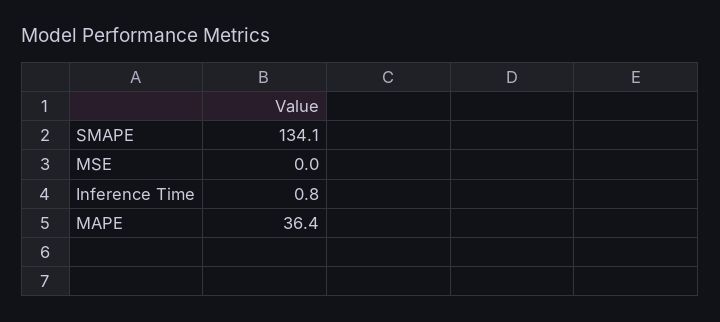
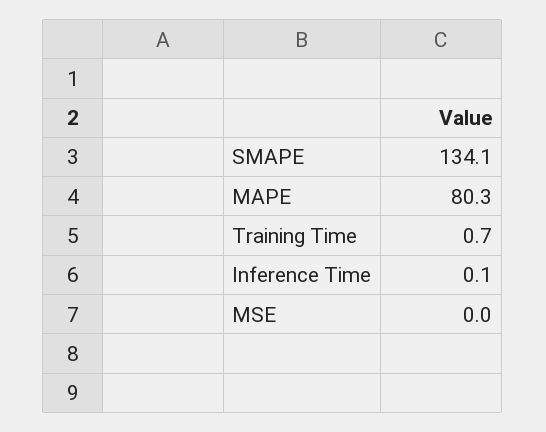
Inference Time: 0.8 -> 0.1
MAPE: 36.4 -> 80.3
Training Time: none -> 0.7

